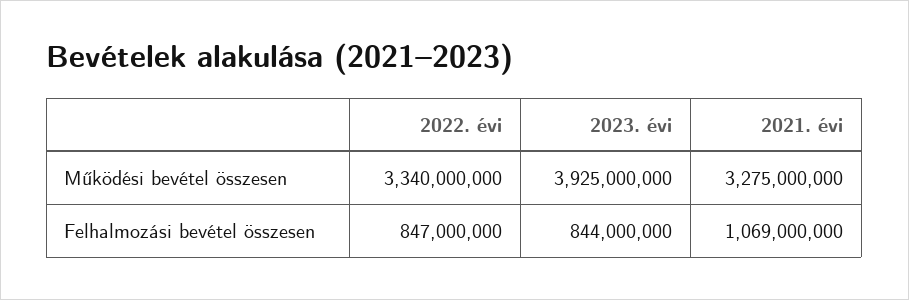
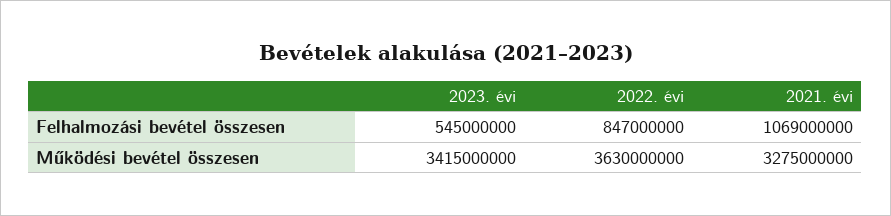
2022. évi, Működési bevétel összesen: 3340000000 -> 3630000000
2023. évi, Működési bevétel összesen: 3925000000 -> 3415000000
2023. évi, Felhalmozási bevétel összesen: 844000000 -> 545000000

